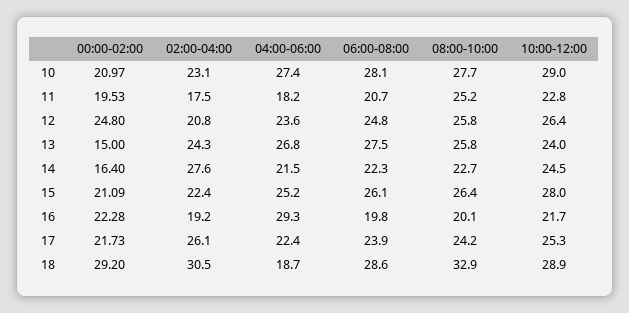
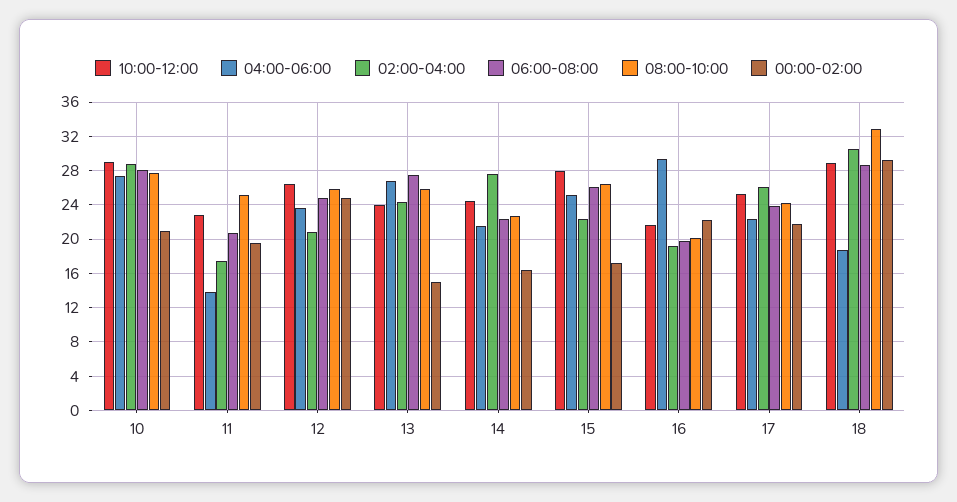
02:00-04:00, 10: 23.1 -> 29
04:00-06:00, 11: 18.2 -> 14
00:00-02:00, 15: 21.09 -> 17

